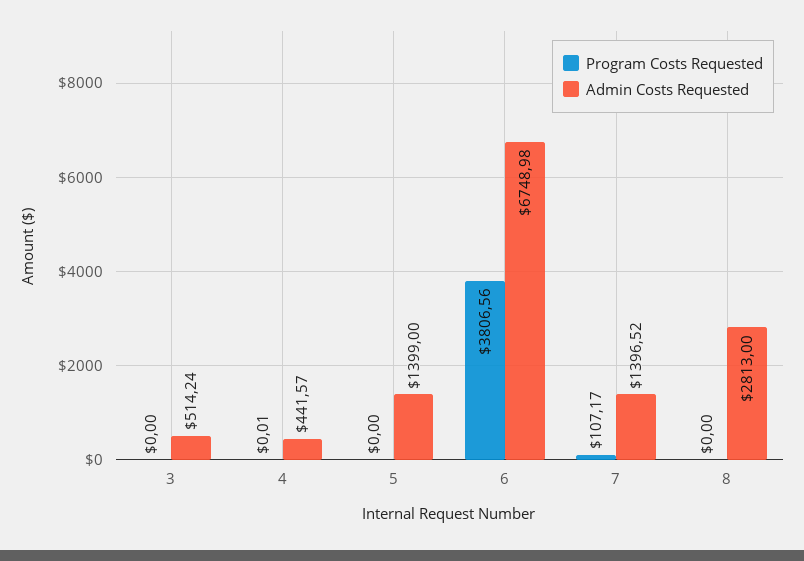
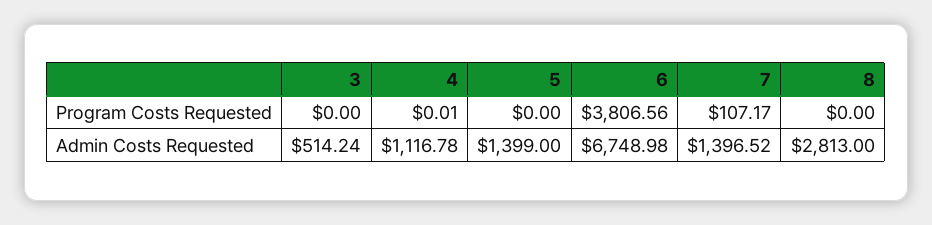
Admin Costs Requested, 4: 441.57 -> 1116.78

